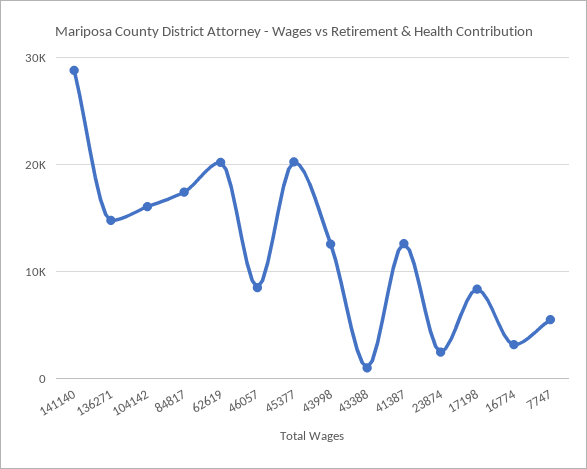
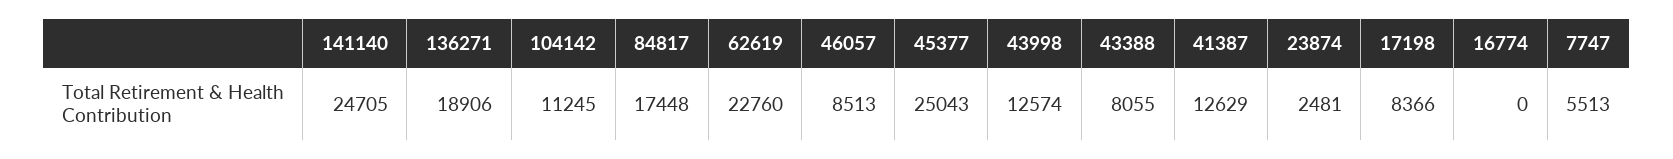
141140: 29000 -> 24705
136271: 15000 -> 18906
104142: 16000 -> 11245
62619: 20000 -> 22760
45377: 20000 -> 25043
43388: 1000 -> 8055
16774: 3000 -> 0

